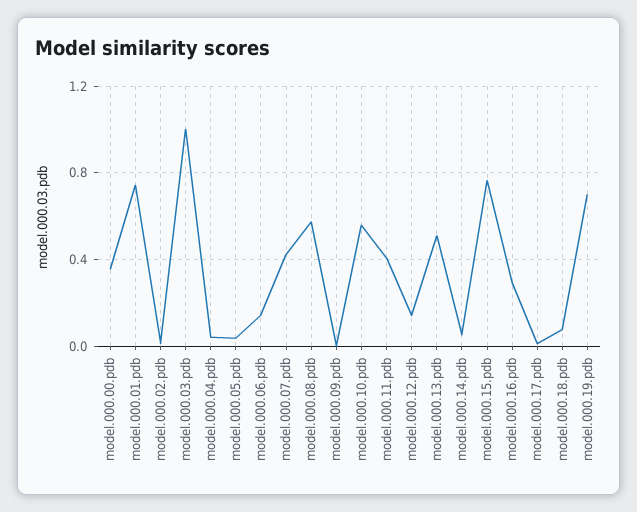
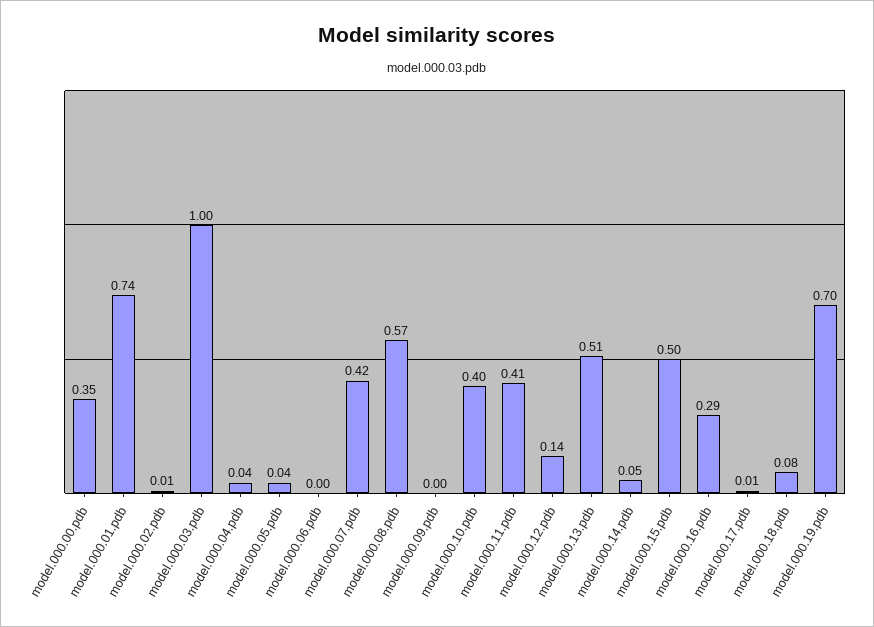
model.000.06.pdb: 0.15 -> 0
model.000.10.pdb: 0.55 -> 0.4
model.000.15.pdb: 0.75 -> 0.5

